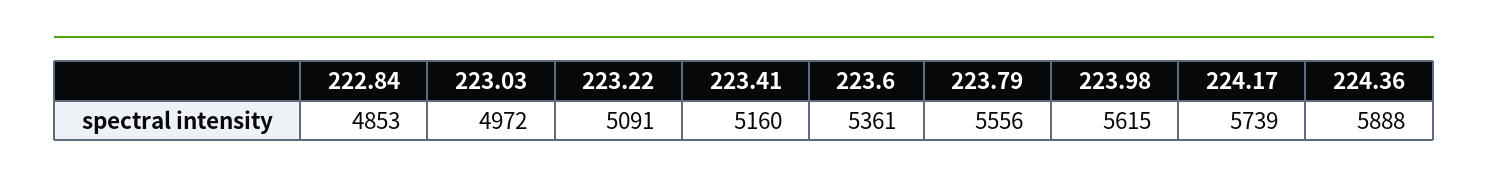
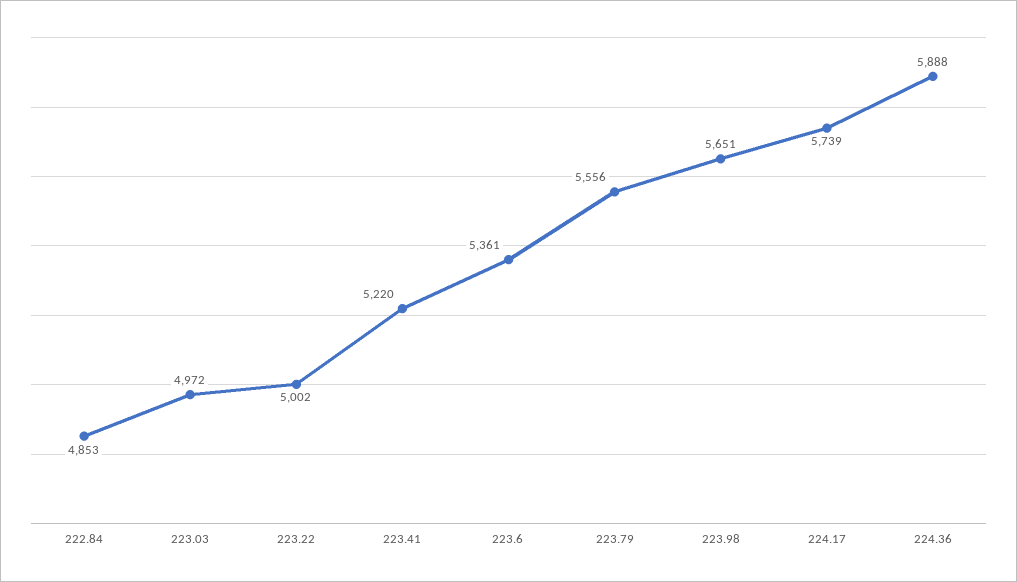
223.22: 5091 -> 5002
223.41: 5160 -> 5220
223.98: 5615 -> 5651

